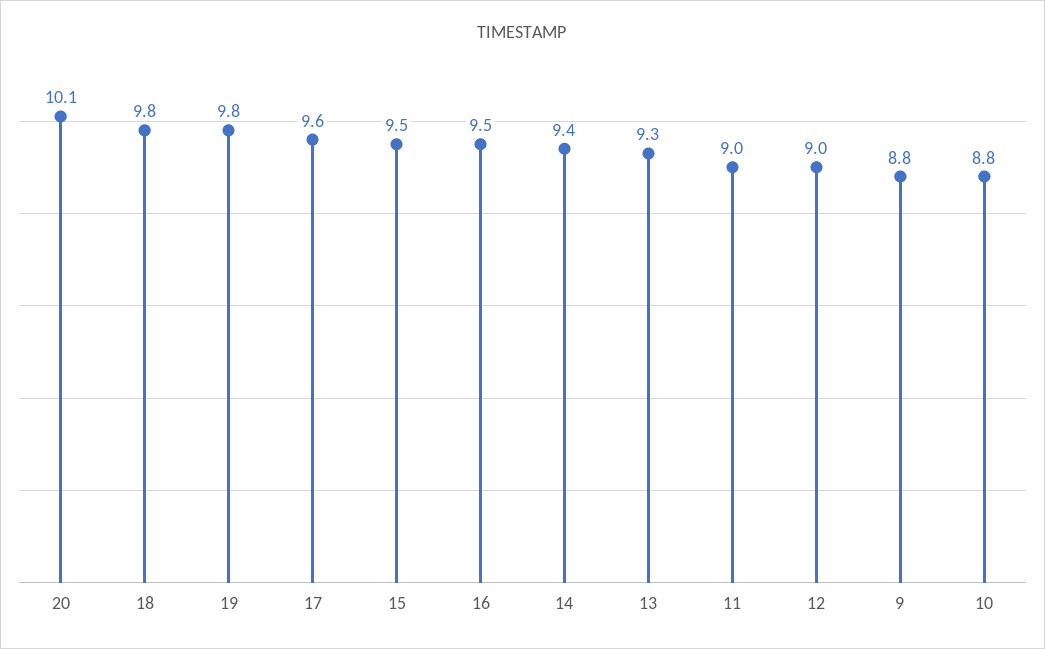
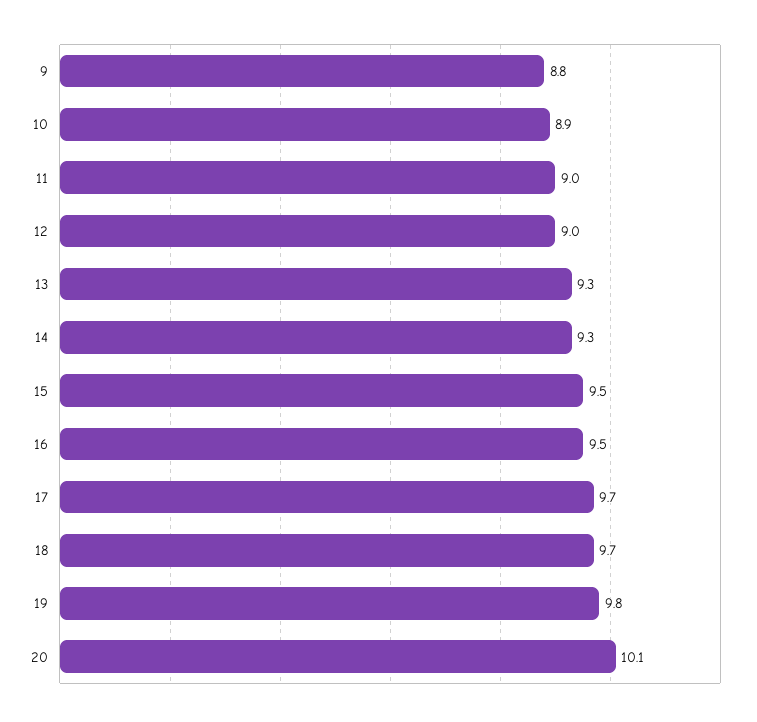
18: 9.8 -> 9.7
17: 9.6 -> 9.7
14: 9.4 -> 9.3
10: 8.8 -> 8.9

